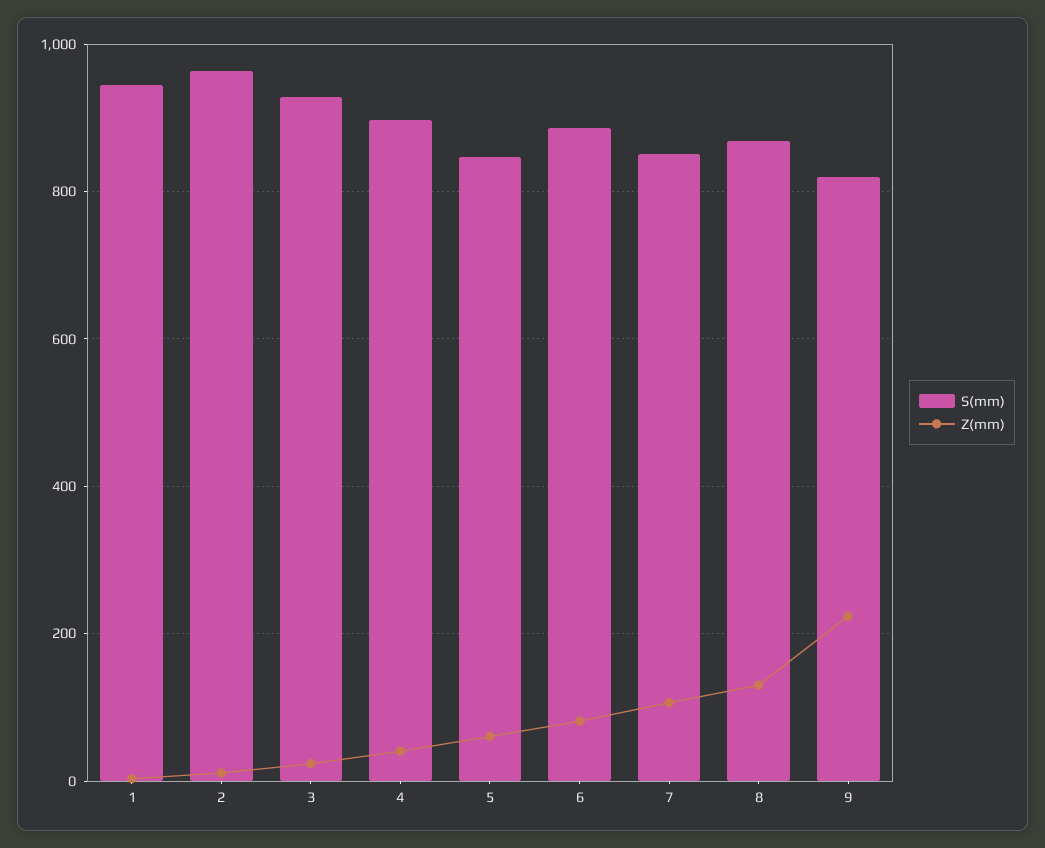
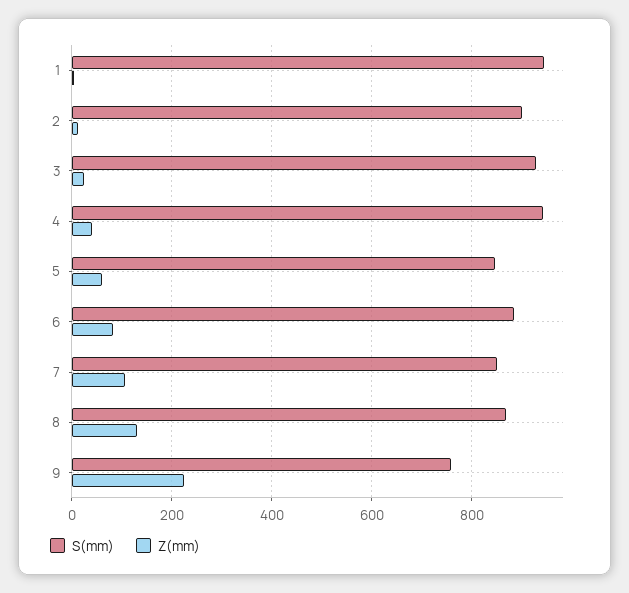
S(mm), 2: 960 -> 900
S(mm), 4: 900 -> 940
S(mm), 9: 820 -> 760

